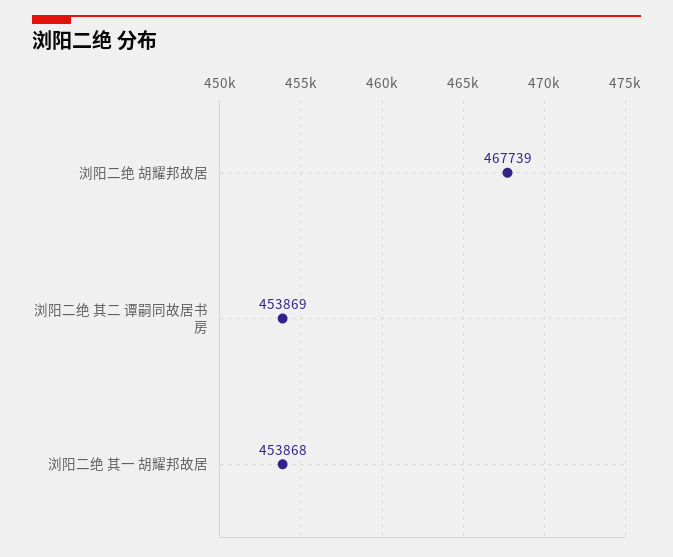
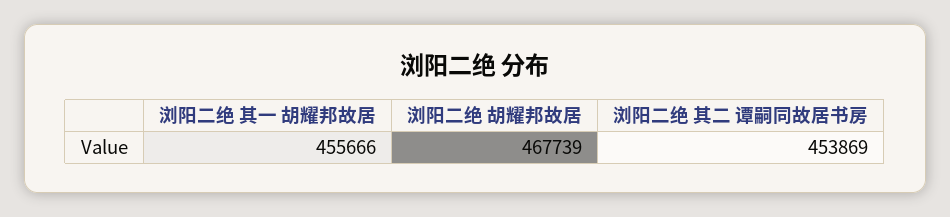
浏阳二绝 其一 胡耀邦故居: 453868 -> 455666

